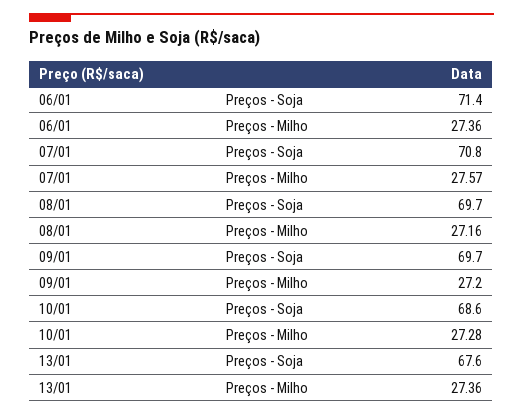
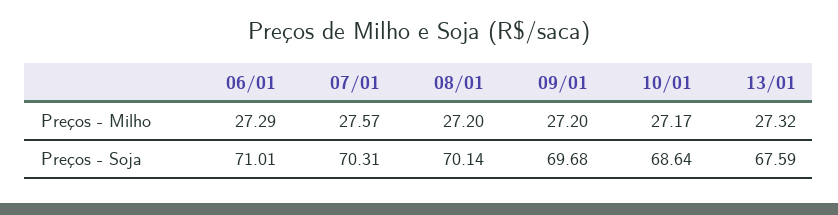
06/01, Preços - Soja: 71.4 -> 71.01
06/01, Preços - Milho: 27.36 -> 27.29
07/01, Preços - Soja: 70.8 -> 70.31
08/01, Preços - Soja: 69.7 -> 70.14
08/01, Preços - Milho: 27.16 -> 27.2
10/01, Preços - Milho: 27.28 -> 27.17
13/01, Preços - Milho: 27.36 -> 27.32

